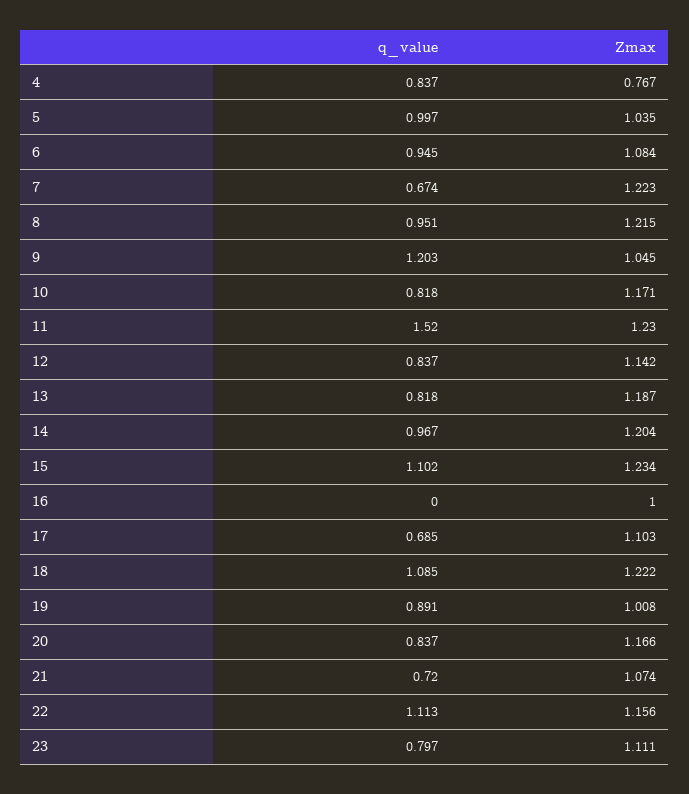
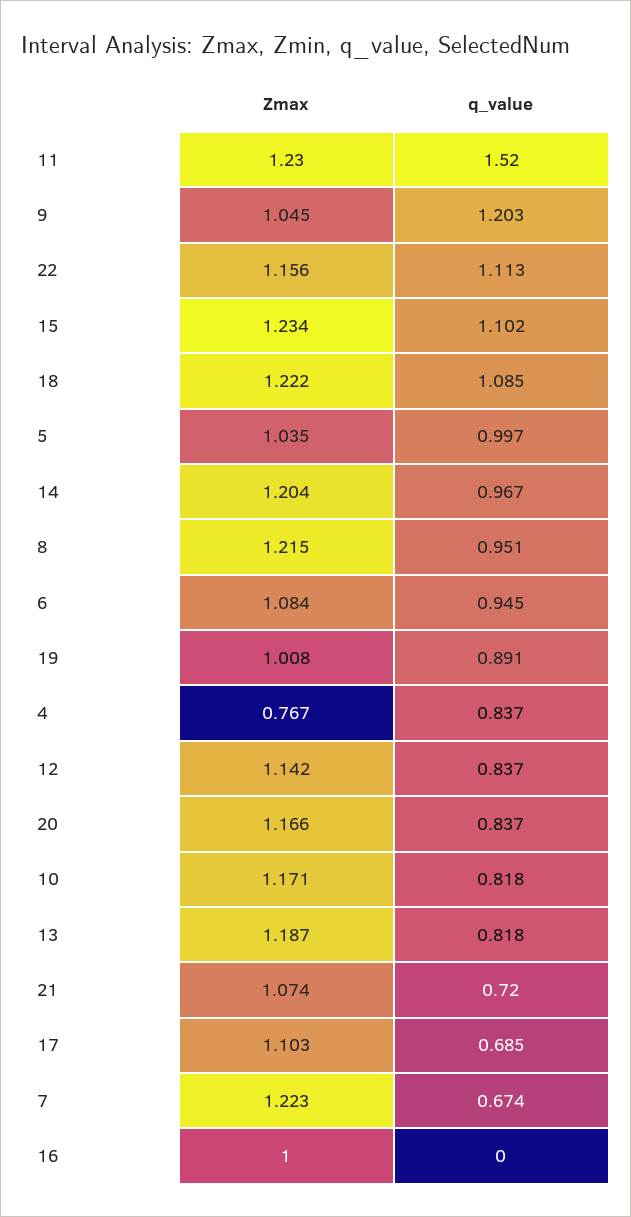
q_value, 23: 0.797 -> none
Zmax, 23: 1.111 -> none

